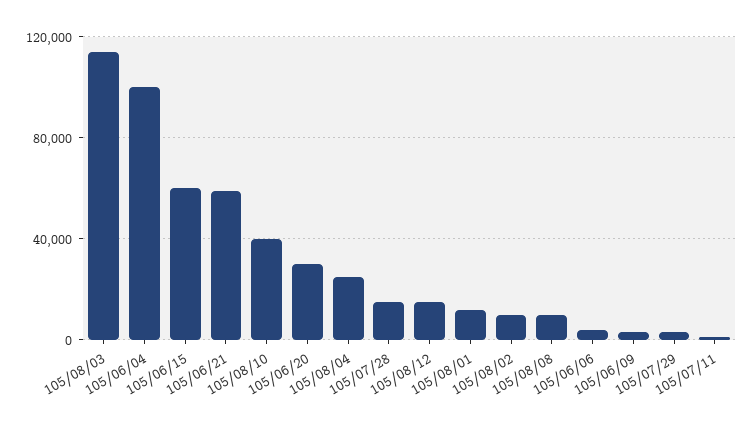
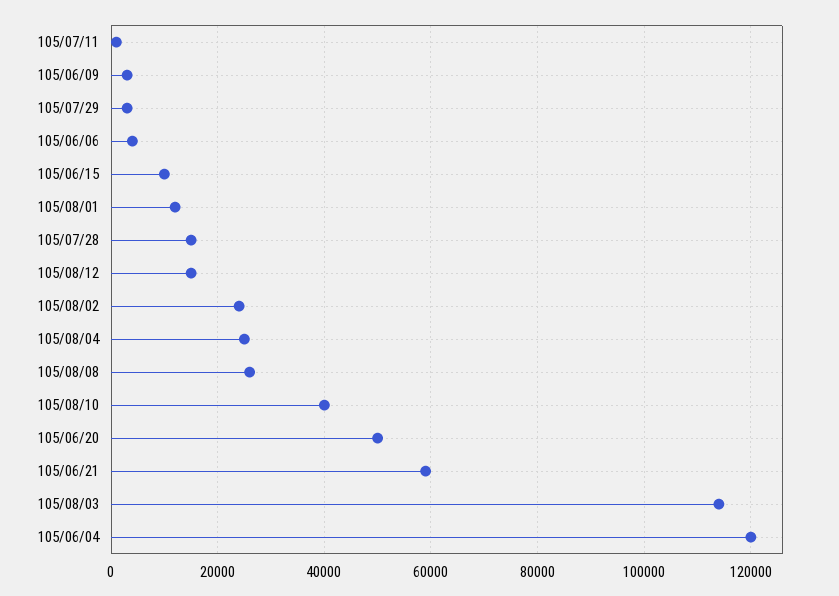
105/06/04: 100000 -> 120000
105/06/15: 60000 -> 10000
105/06/20: 30000 -> 50000
105/08/02: 10000 -> 24000
105/08/08: 10000 -> 26000

